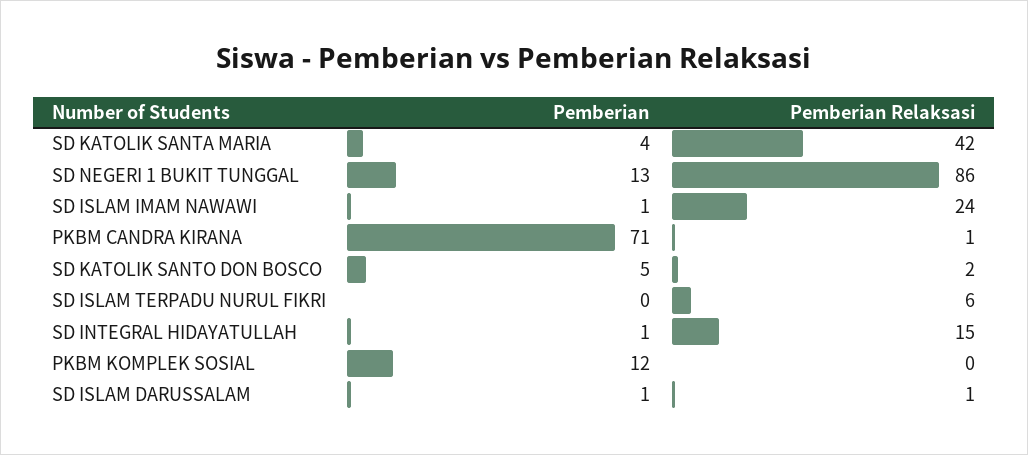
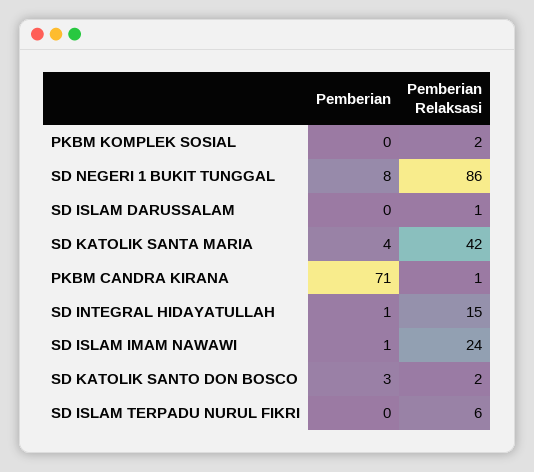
Pemberian, SD NEGERI 1 BUKIT TUNGGAL: 13 -> 8
Pemberian, SD KATOLIK SANTO DON BOSCO: 5 -> 3
Pemberian, PKBM KOMPLEK SOSIAL: 12 -> 0
Pemberian Relaksasi, PKBM KOMPLEK SOSIAL: 0 -> 2
Pemberian, SD ISLAM DARUSSALAM: 1 -> 0

